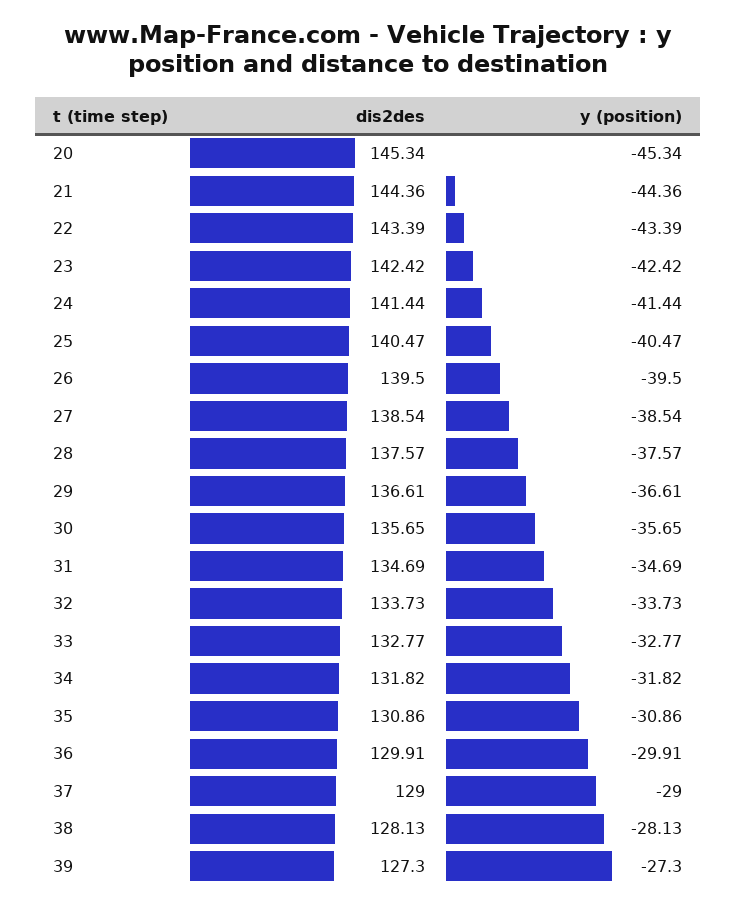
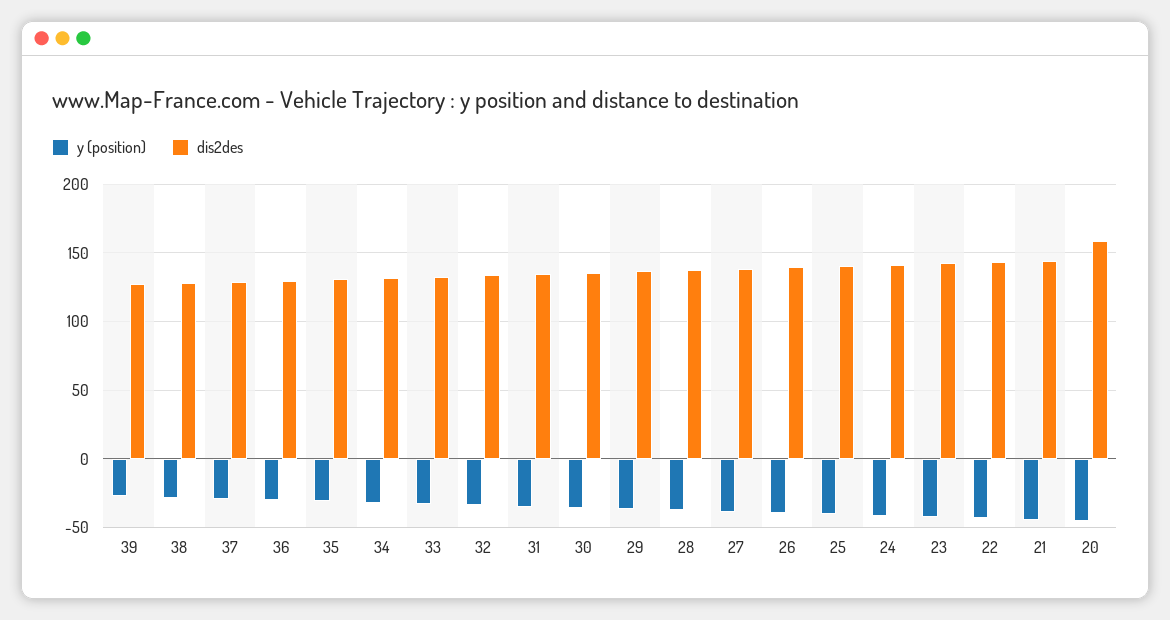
dis2des, 20: 145.34 -> 160

